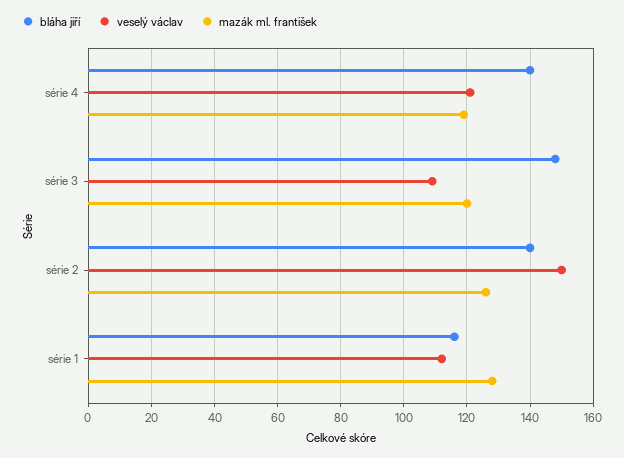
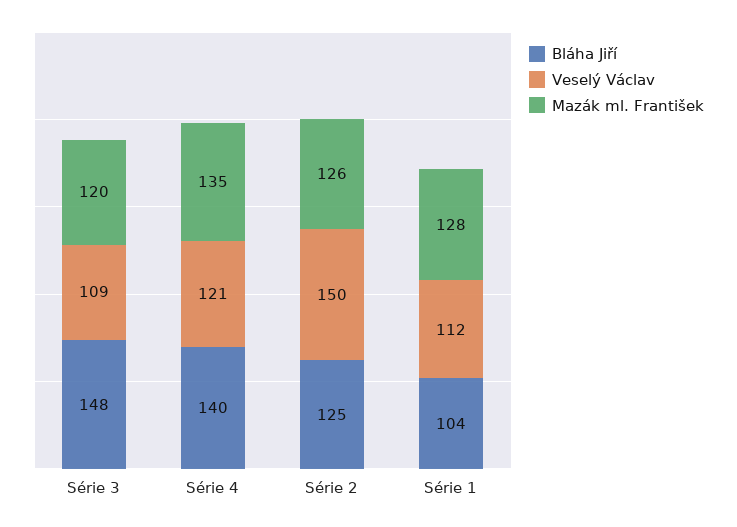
mazák ml. františek, série 4: 120 -> 135
bláha jiří, série 2: 140 -> 125
bláha jiří, série 1: 115 -> 104

